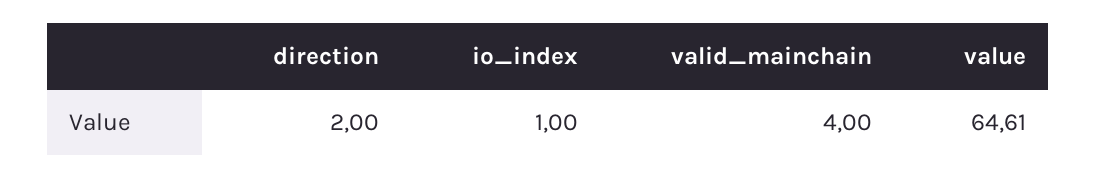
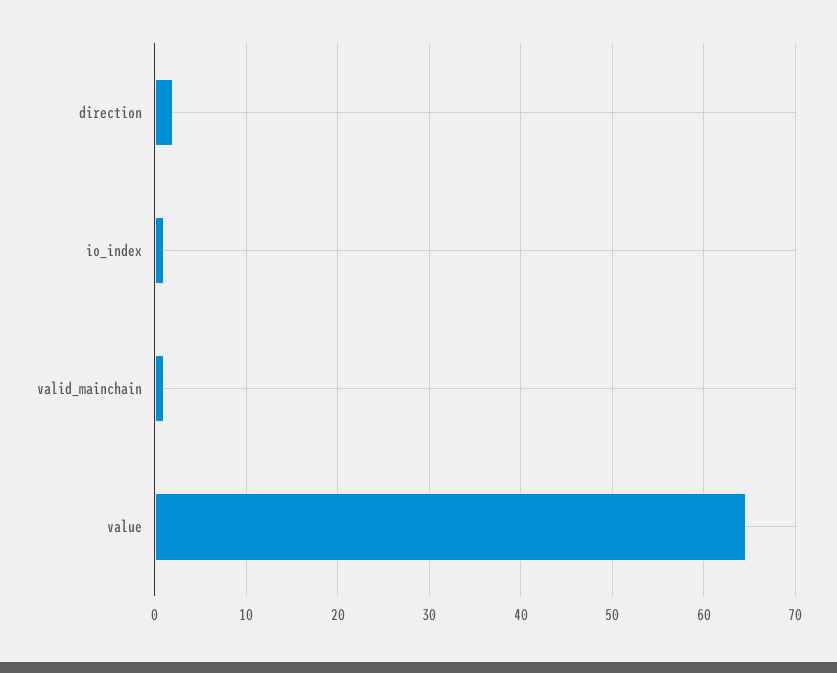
valid_mainchain: 4 -> 1

